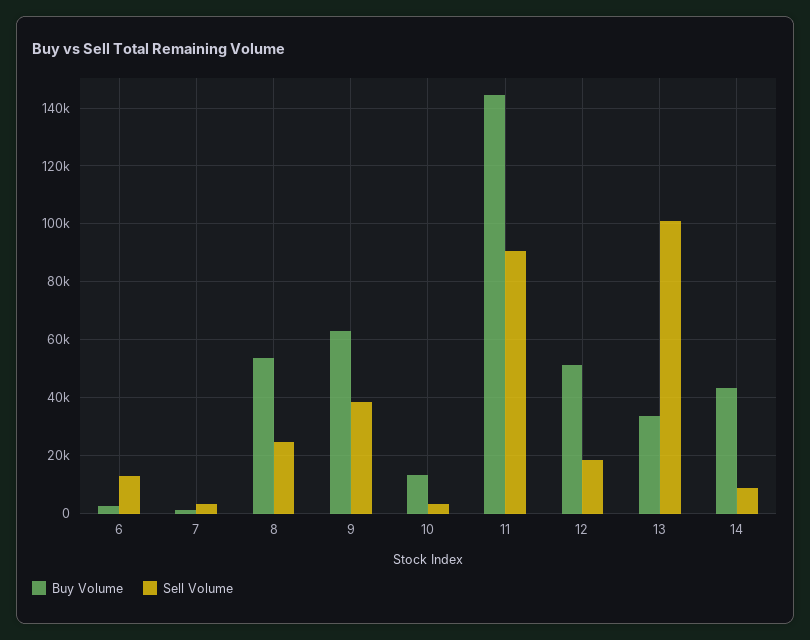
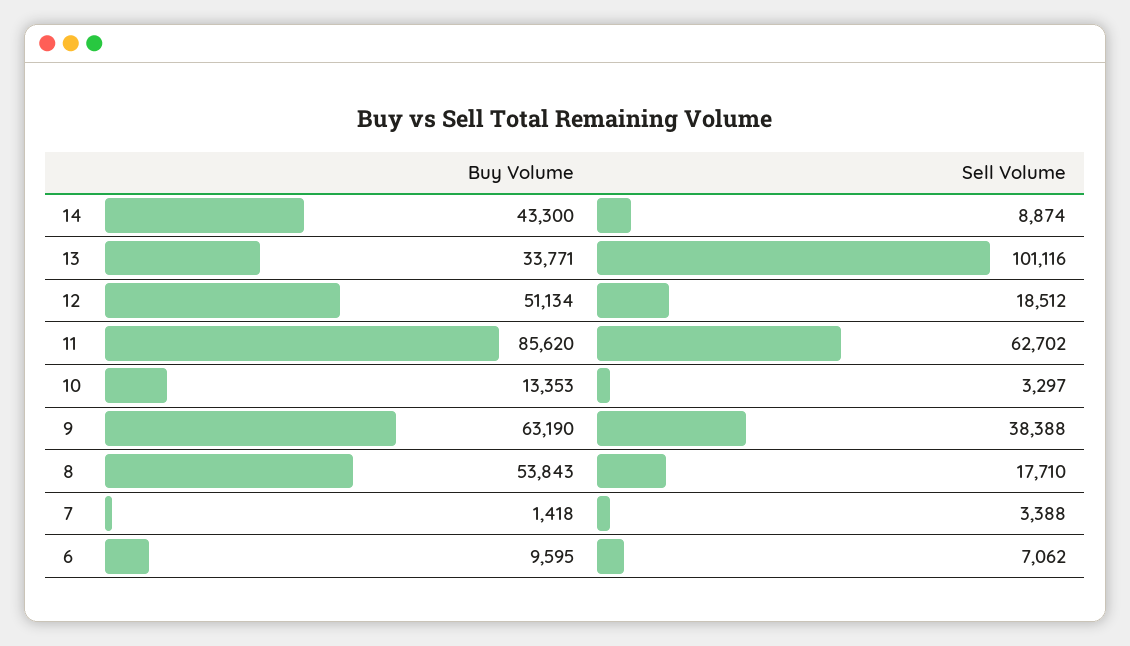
Buy Volume, 6: 2500 -> 9595
Sell Volume, 6: 12500 -> 7062
Sell Volume, 8: 25000 -> 17710
Buy Volume, 11: 145000 -> 85620
Sell Volume, 11: 90000 -> 62702

